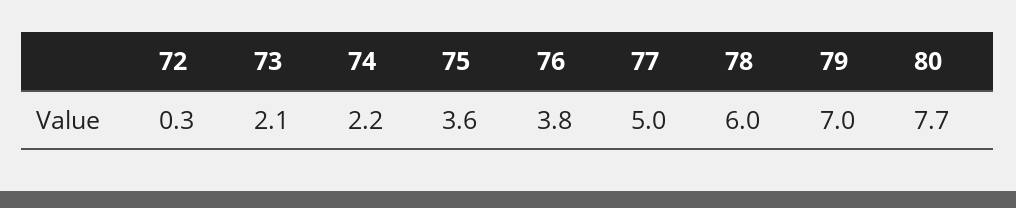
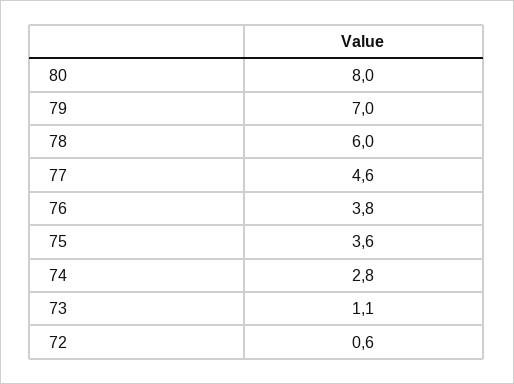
72: 0.3 -> 0.6
73: 2.1 -> 1.1
74: 2.2 -> 2.8
77: 5 -> 4.6
80: 7.7 -> 8

